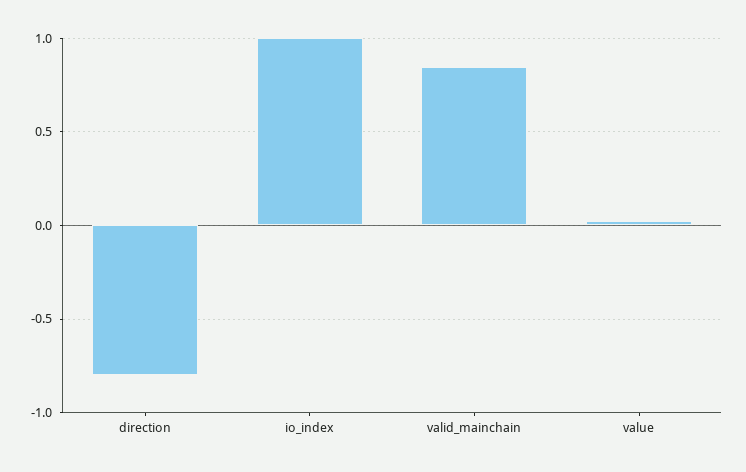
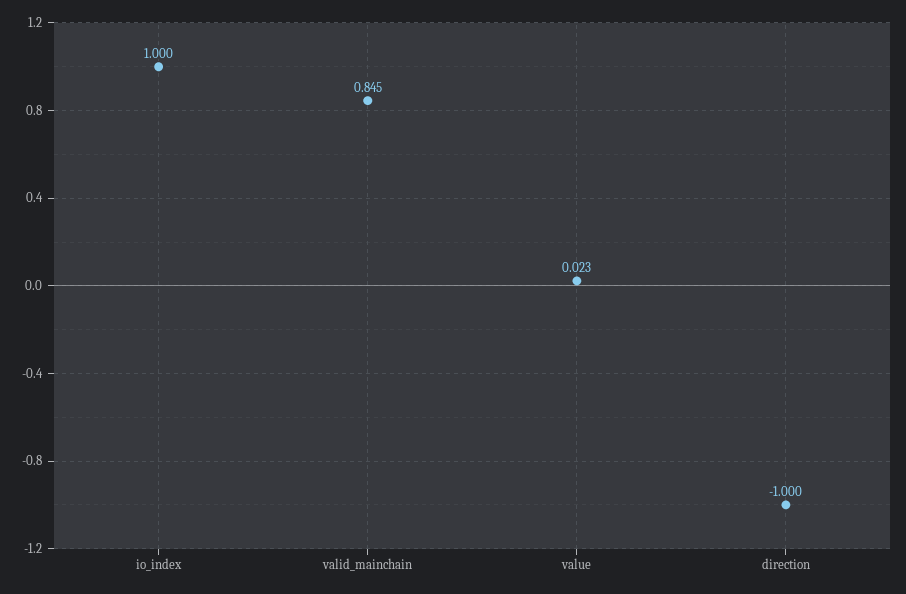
direction: -0.8 -> -1

